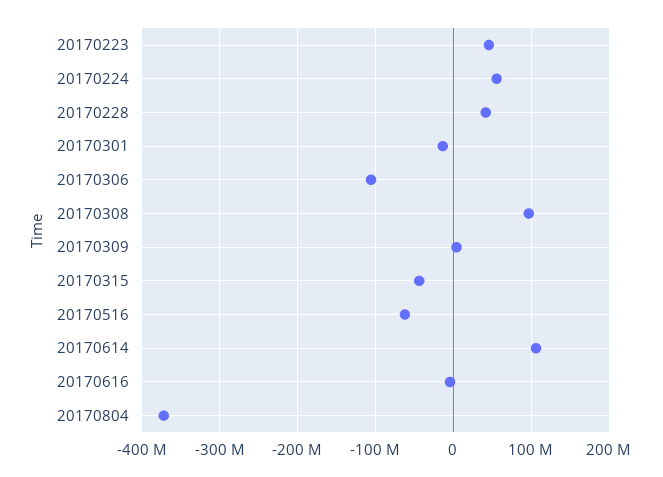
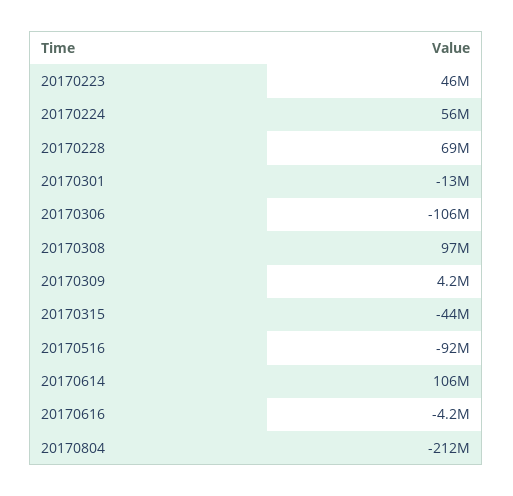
20170228: 40000000 -> 69000000
20170516: -60000000 -> -92000000
20170804: -370000000 -> -212000000

